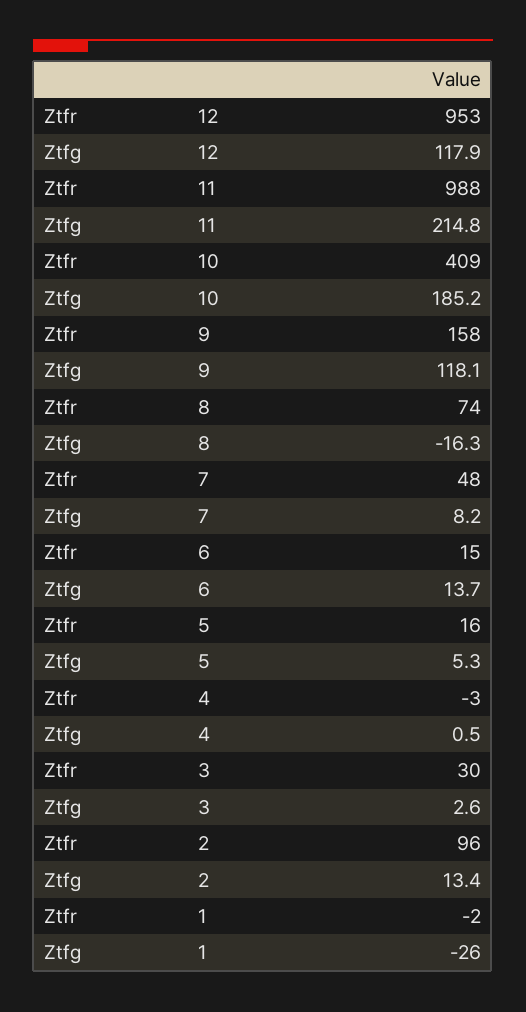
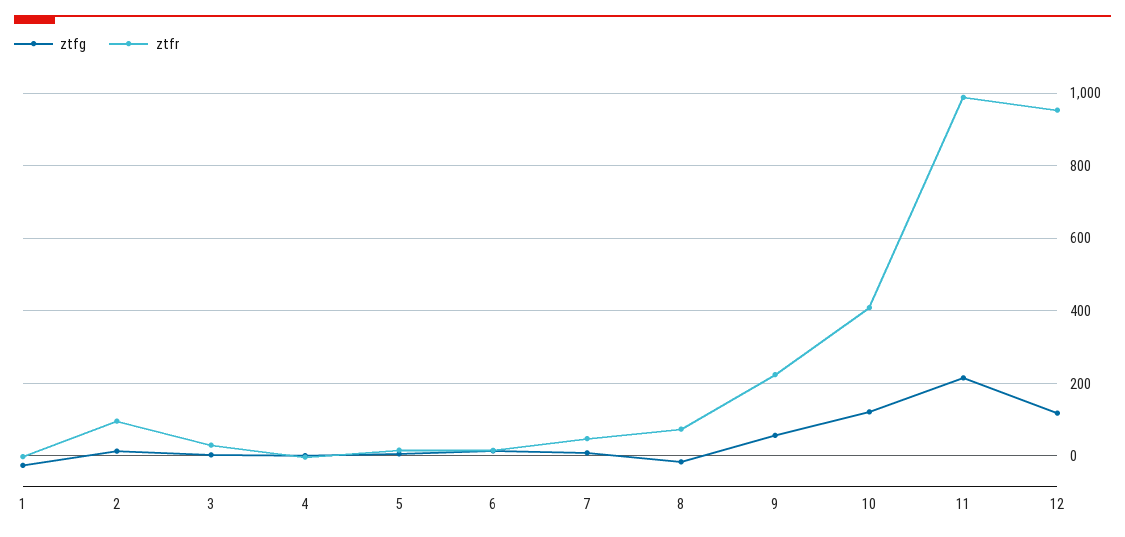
Ztfg, 10: 185.2 -> 120
Ztfr, 9: 158 -> 220
Ztfg, 9: 118.1 -> 60

